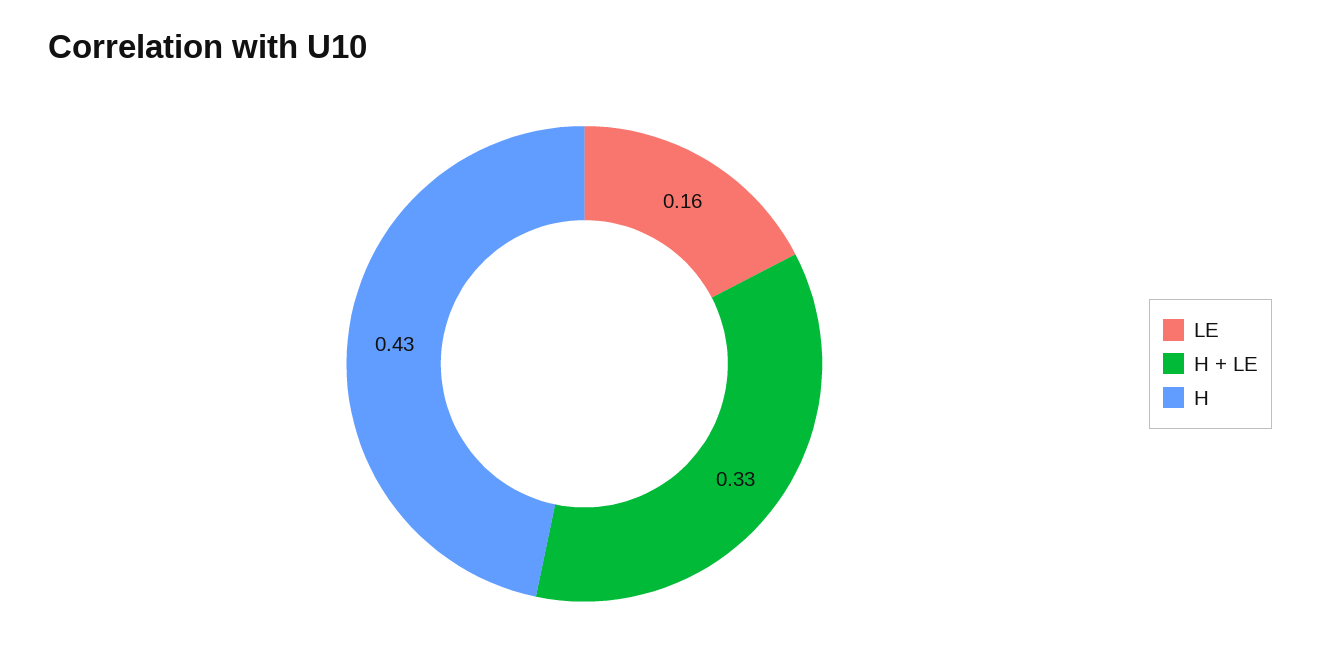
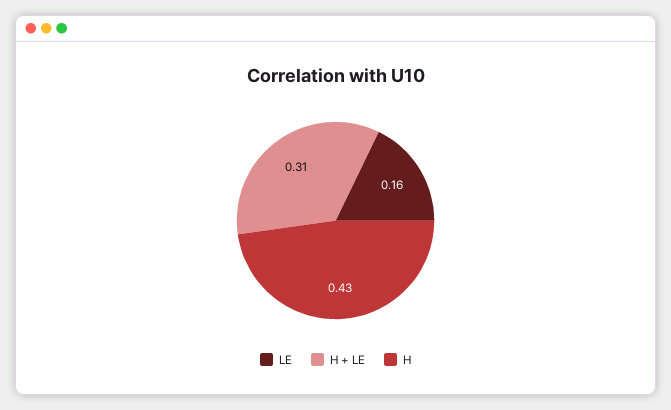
H + LE: 0.33 -> 0.31

